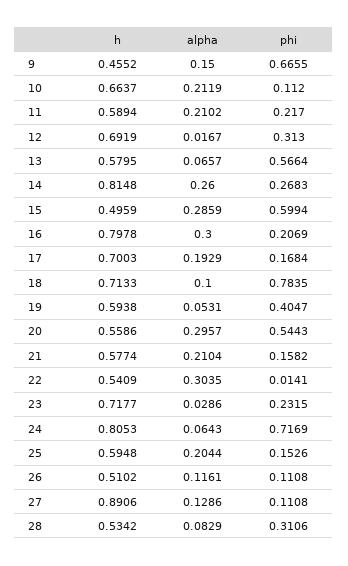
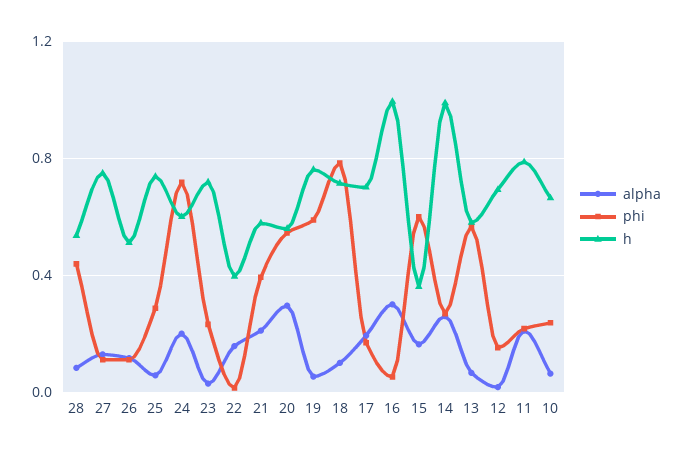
h, 9: 0.4552 -> none
alpha, 9: 0.15 -> none
phi, 9: 0.6655 -> none
alpha, 10: 0.2119 -> 0.05
phi, 10: 0.112 -> 0.25
h, 11: 0.5894 -> 0.8
phi, 12: 0.313 -> 0.15
h, 14: 0.8148 -> 1
h, 15: 0.4959 -> 0.35
alpha, 15: 0.2859 -> 0.15
h, 16: 0.7978 -> 1
phi, 16: 0.2069 -> 0.05
h, 19: 0.5938 -> 0.75
phi, 19: 0.4047 -> 0.6
phi, 21: 0.1582 -> 0.4
h, 22: 0.5409 -> 0.4
alpha, 22: 0.3035 -> 0.15
h, 24: 0.8053 -> 0.6
alpha, 24: 0.0643 -> 0.2
h, 25: 0.5948 -> 0.75
alpha, 25: 0.2044 -> 0.05
phi, 25: 0.1526 -> 0.3
h, 27: 0.8906 -> 0.75
phi, 28: 0.3106 -> 0.45

